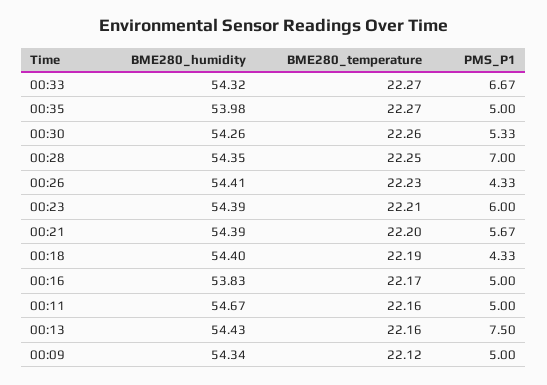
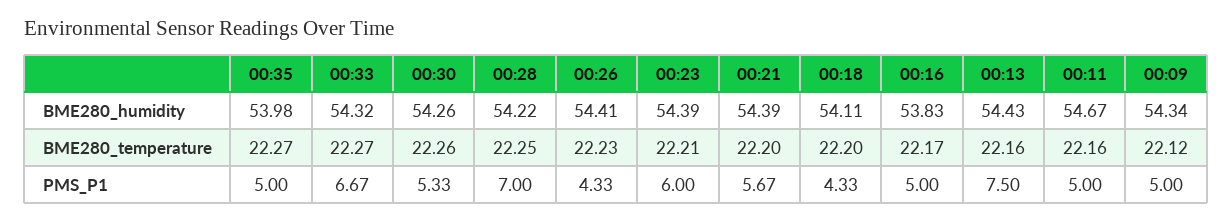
BME280_humidity, 00:28: 54.35 -> 54.22
BME280_humidity, 00:18: 54.4 -> 54.11
BME280_temperature, 00:18: 22.19 -> 22.2

